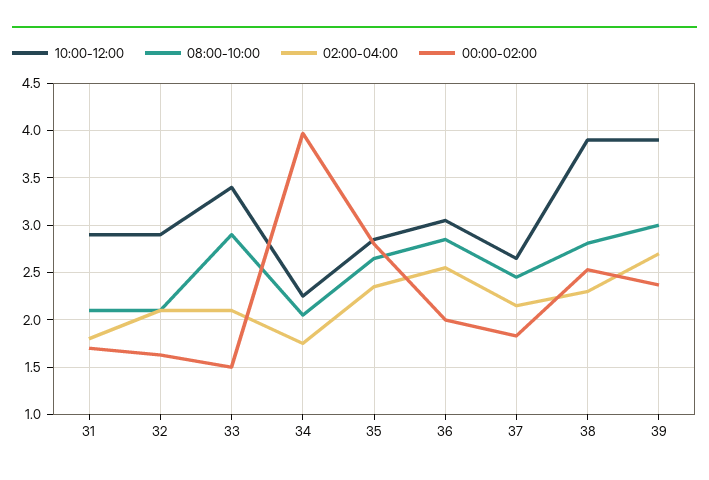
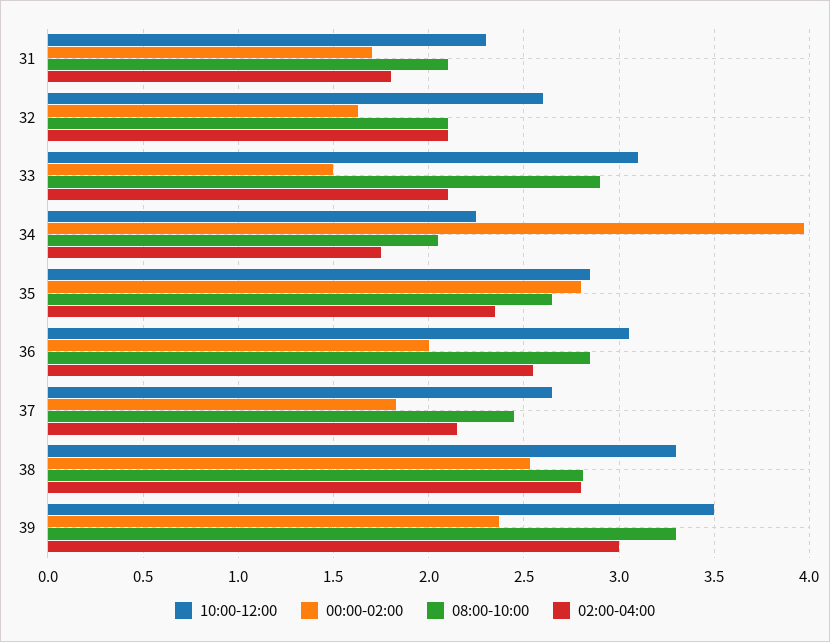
10:00-12:00, 31: 2.9 -> 2.3
10:00-12:00, 32: 2.9 -> 2.6
10:00-12:00, 33: 3.4 -> 3.1
10:00-12:00, 38: 3.9 -> 3.3
02:00-04:00, 38: 2.3 -> 2.8
10:00-12:00, 39: 3.9 -> 3.5
08:00-10:00, 39: 3 -> 3.3
02:00-04:00, 39: 2.7 -> 3

